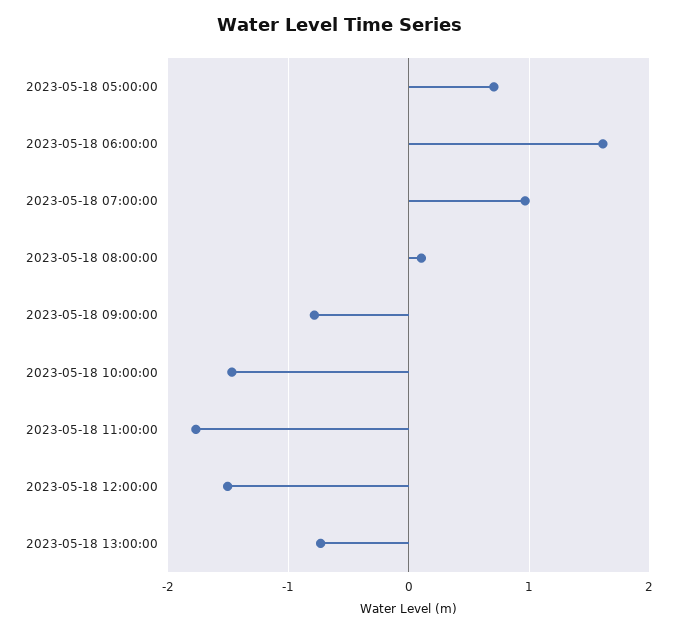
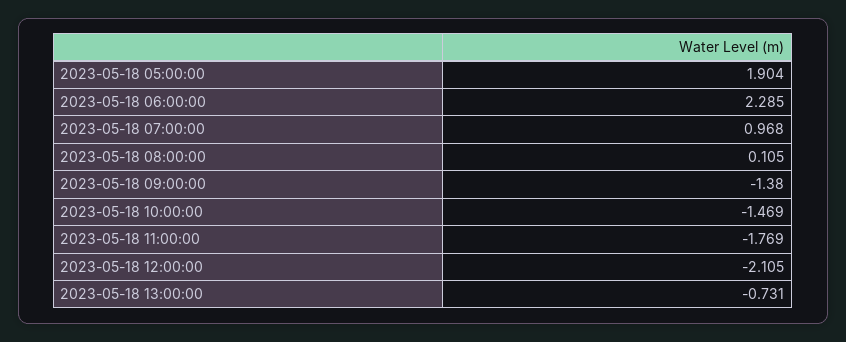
2023-05-18 05:00:00: 0.7 -> 1.904
2023-05-18 06:00:00: 1.6 -> 2.285
2023-05-18 09:00:00: -0.8 -> -1.38
2023-05-18 12:00:00: -1.5 -> -2.105

